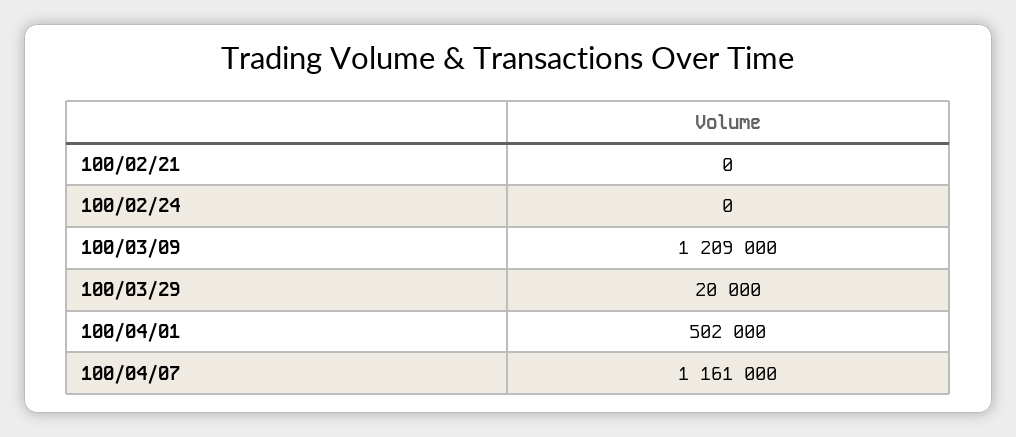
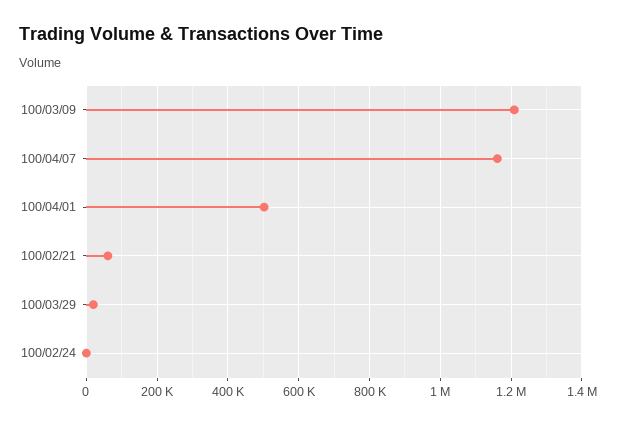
100/02/21: 0 -> 60000

